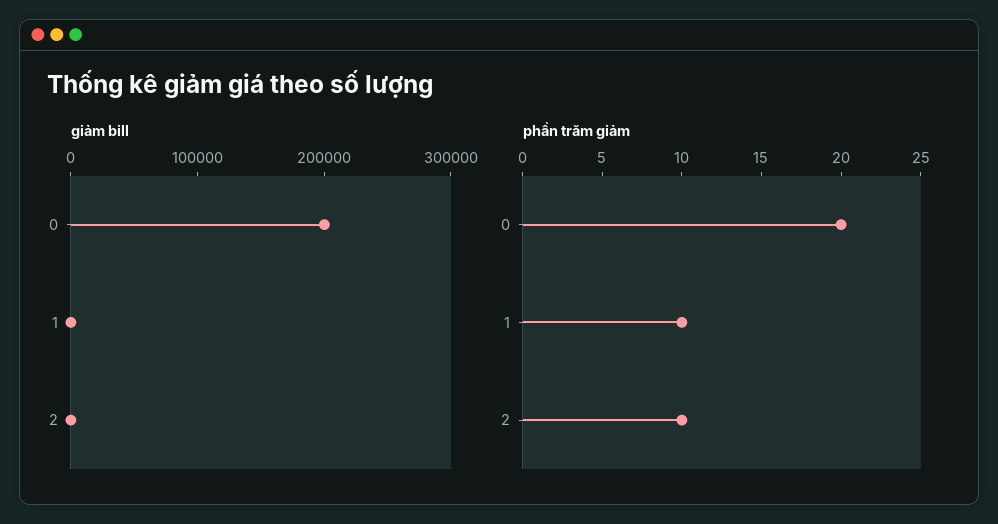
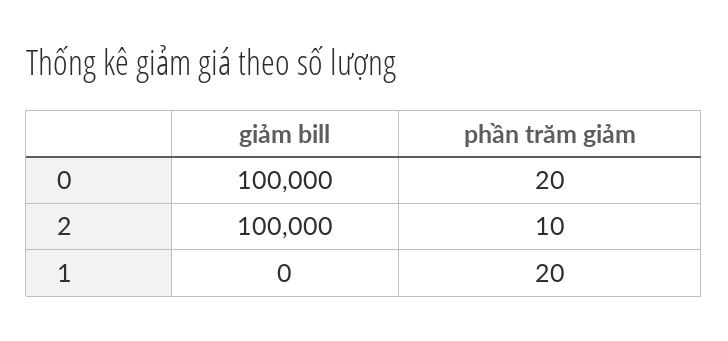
giảm bill, 0: 200000 -> 100000
giảm bill, 2: 0 -> 100000
phần trăm giảm, 1: 10 -> 20

